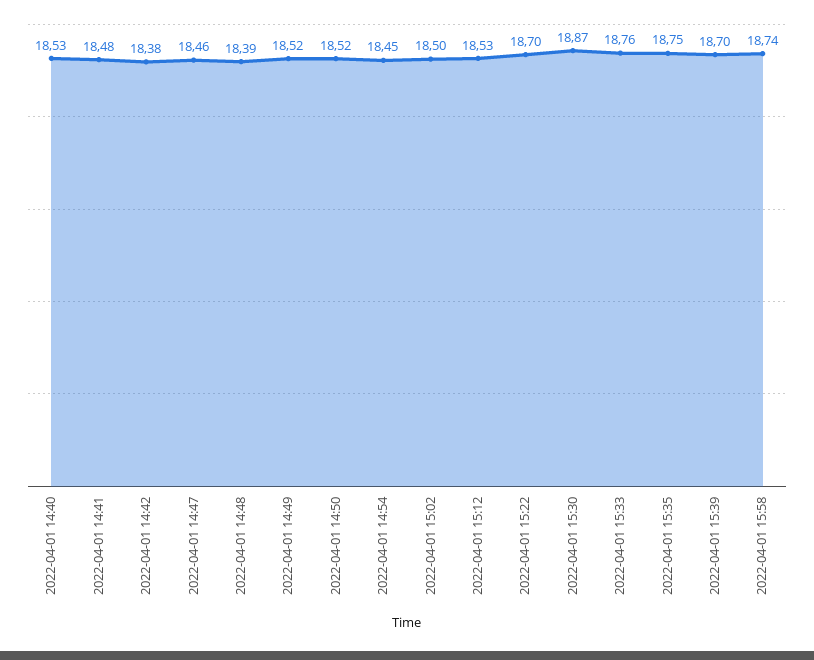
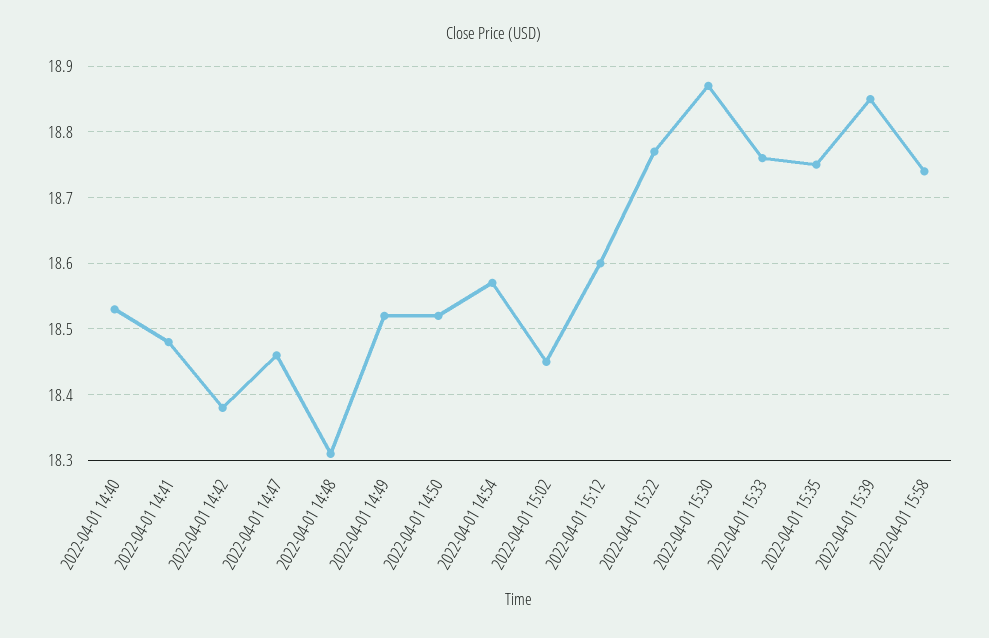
2022-04-01 14:48: 18.39 -> 18.31
2022-04-01 14:54: 18.45 -> 18.57
2022-04-01 15:02: 18.5 -> 18.45
2022-04-01 15:12: 18.53 -> 18.6
2022-04-01 15:22: 18.7 -> 18.77
2022-04-01 15:39: 18.7 -> 18.85

